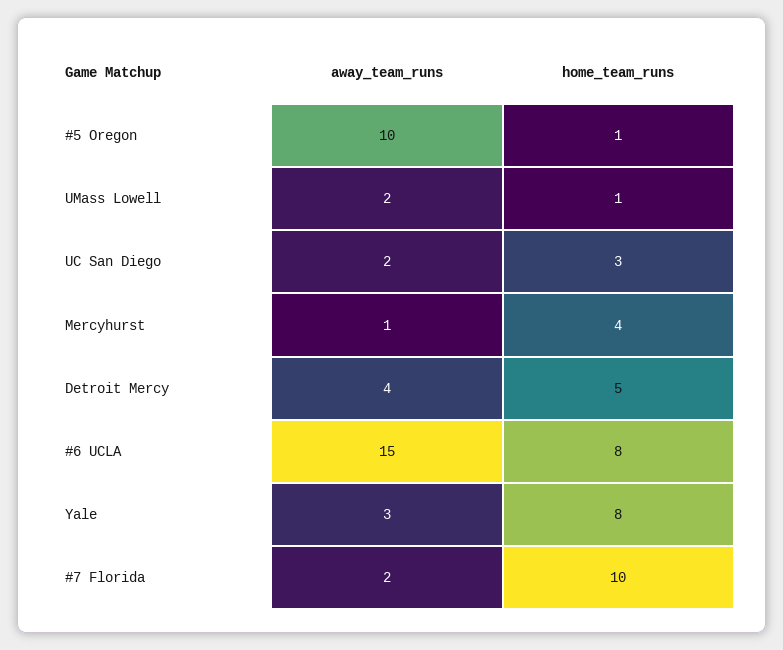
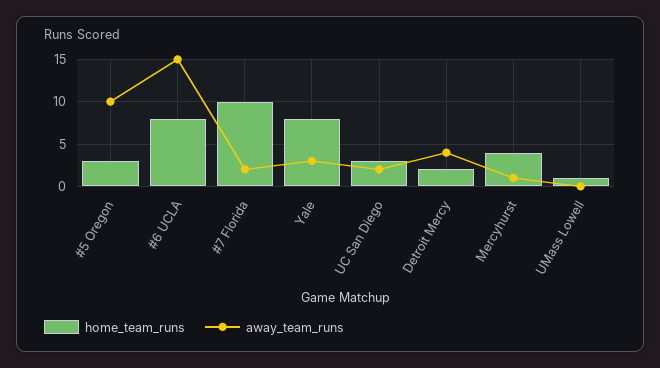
home_team_runs, #5 Oregon: 1 -> 3
away_team_runs, UMass Lowell: 2 -> 0
home_team_runs, Detroit Mercy: 5 -> 2

